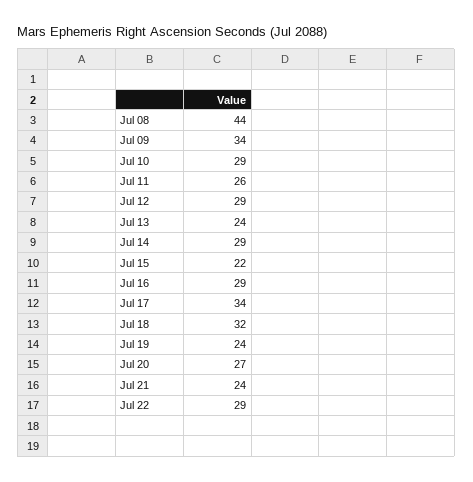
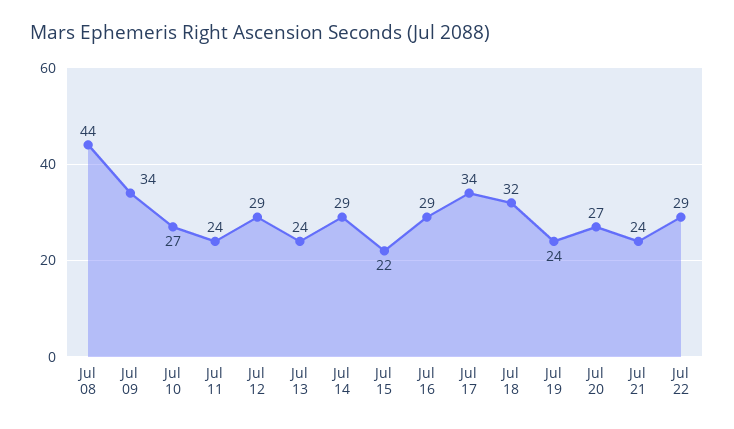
Jul 10: 29 -> 27
Jul 11: 26 -> 24

